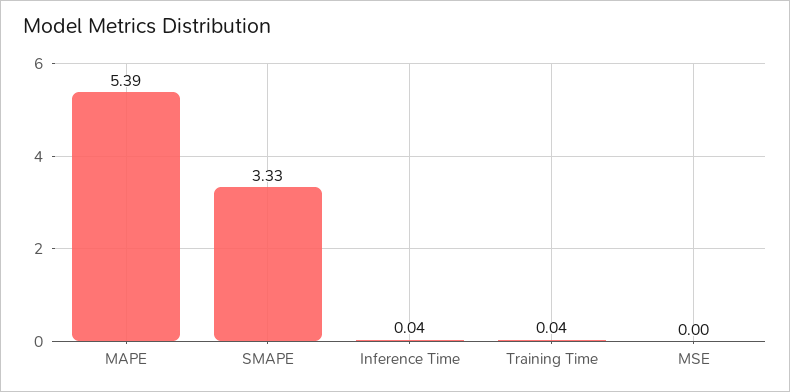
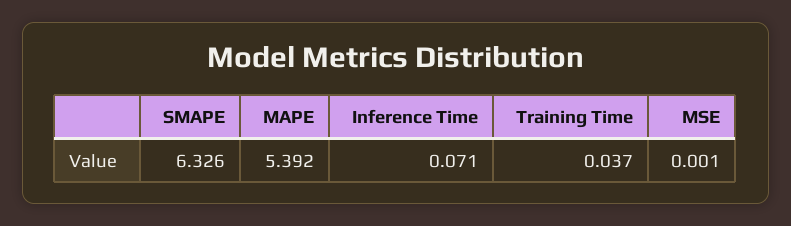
SMAPE: 3.33 -> 6.326
Inference Time: 0.04 -> 0.071

